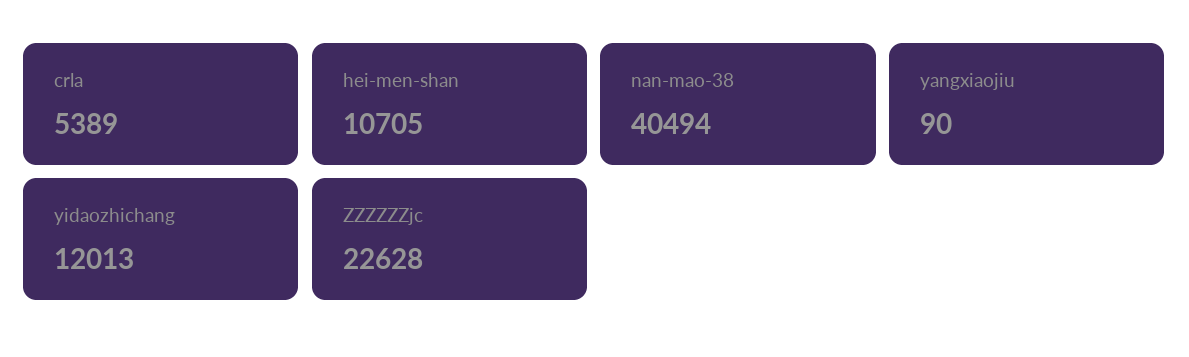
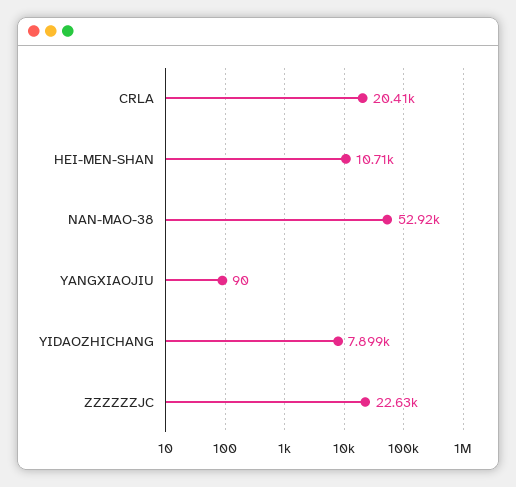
crla: 5389 -> 20410
nan-mao-38: 40494 -> 52920
yidaozhichang: 12013 -> 7899

